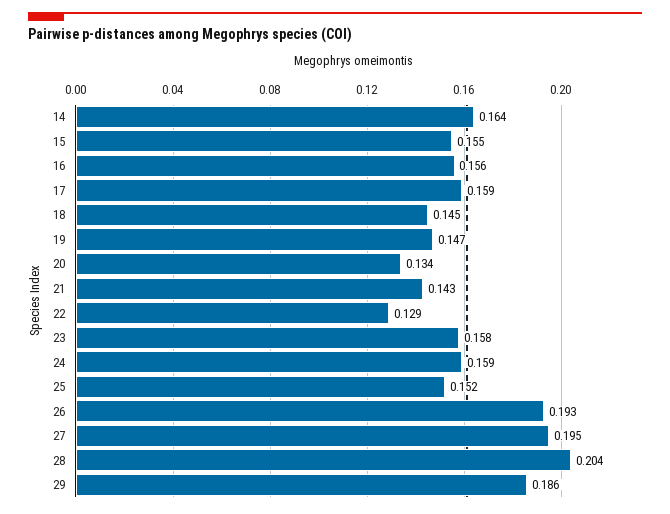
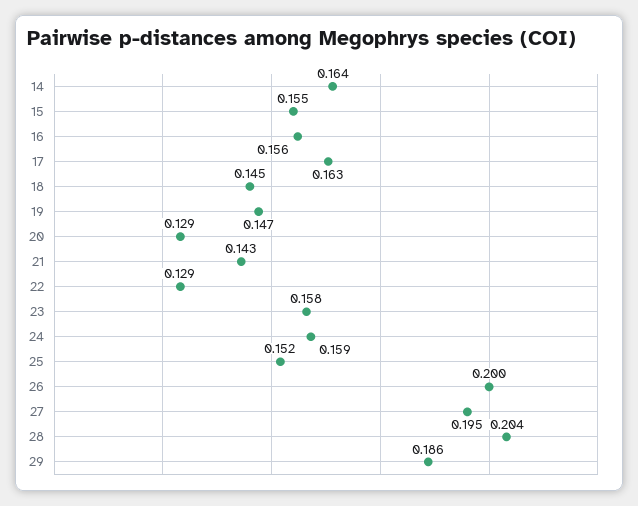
17: 0.159 -> 0.163
20: 0.134 -> 0.129
26: 0.193 -> 0.2

